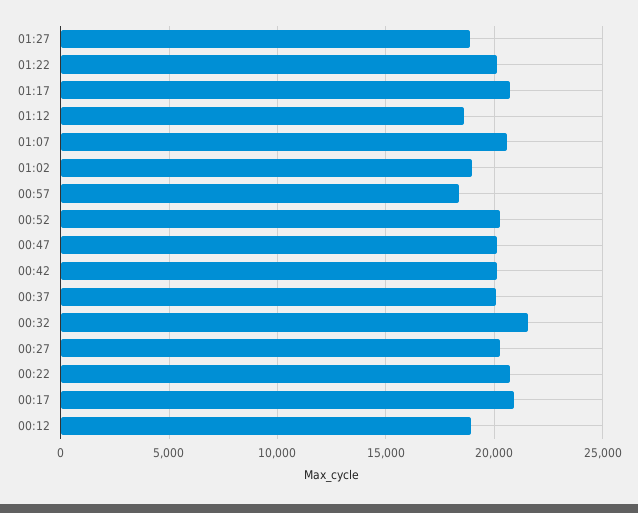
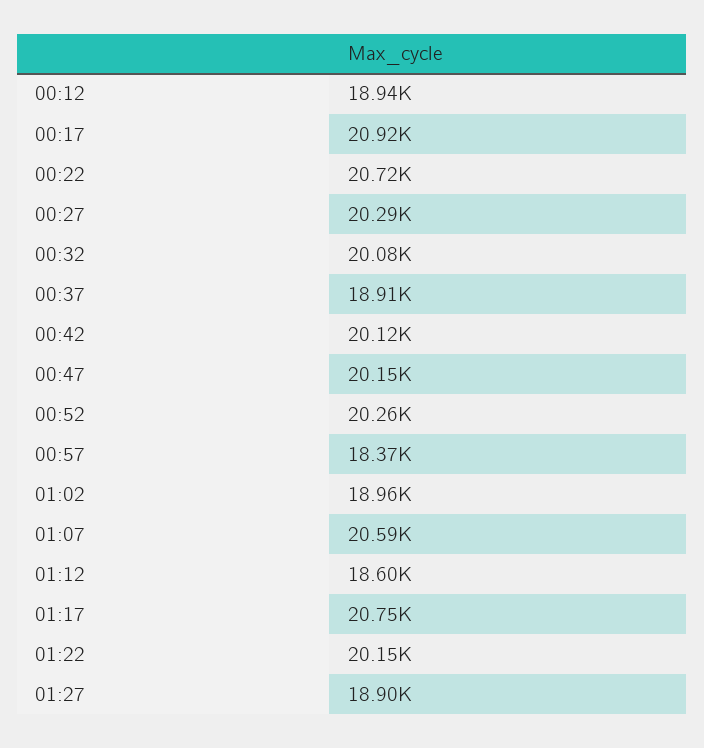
00:37: 20000 -> 18910
00:32: 21500 -> 20080

